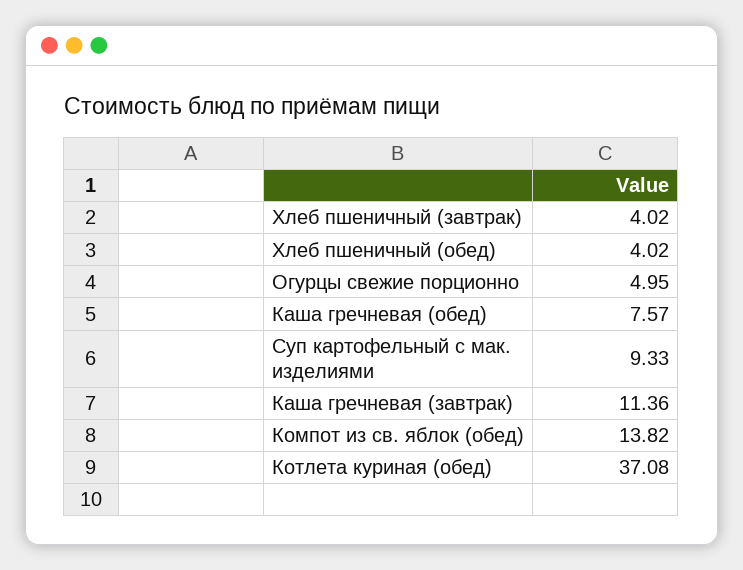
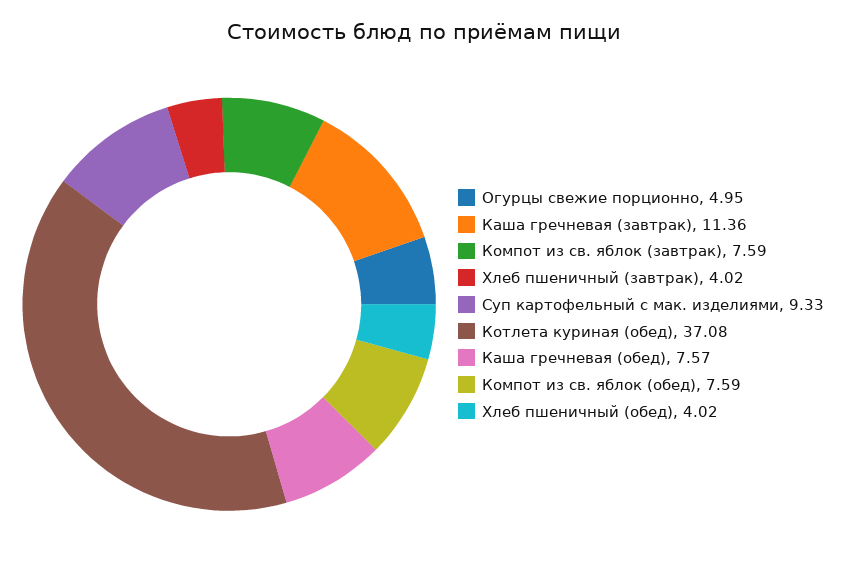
Компот из св. яблок (обед): 13.82 -> 7.59
Компот из св. яблок (завтрак): none -> 7.59

